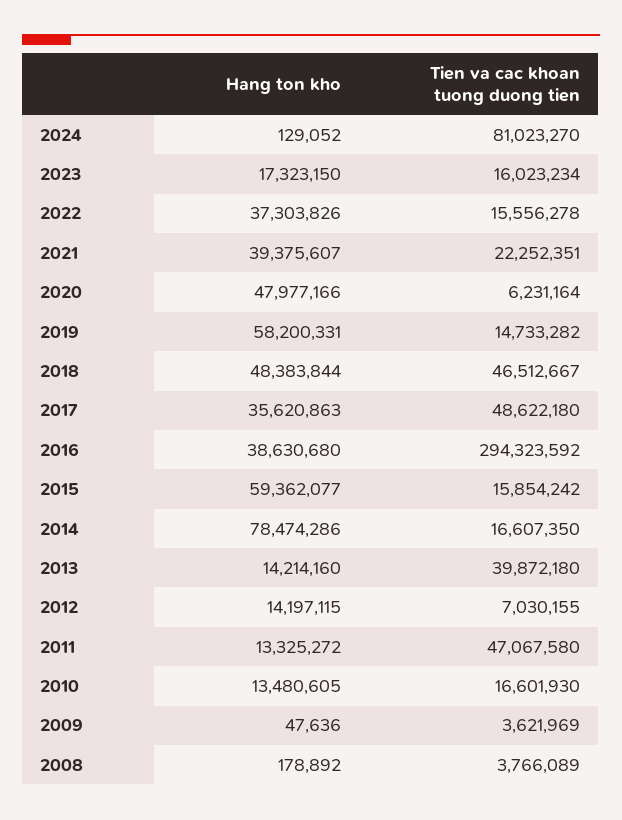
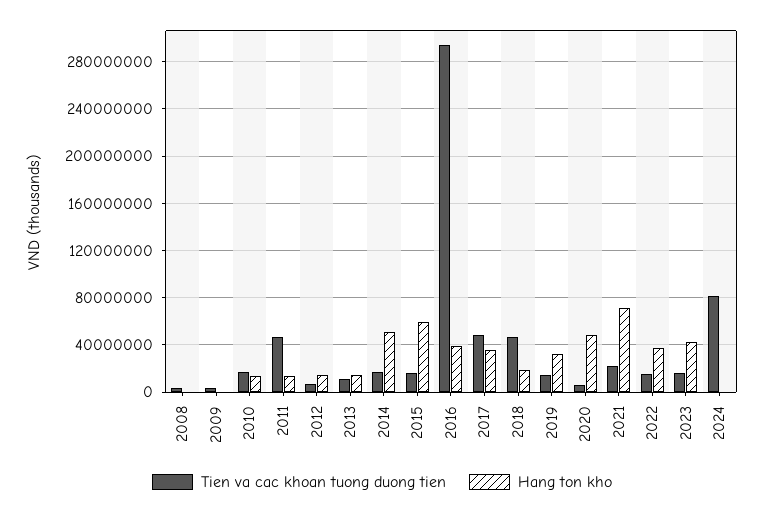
Hang ton kho, 2023: 17323150 -> 40000000
Hang ton kho, 2021: 39375607 -> 70000000
Hang ton kho, 2019: 58200331 -> 30000000
Hang ton kho, 2018: 48383844 -> 20000000
Hang ton kho, 2014: 78474286 -> 50000000
Tien va cac khoan tuong duong tien, 2013: 39872180 -> 10000000

